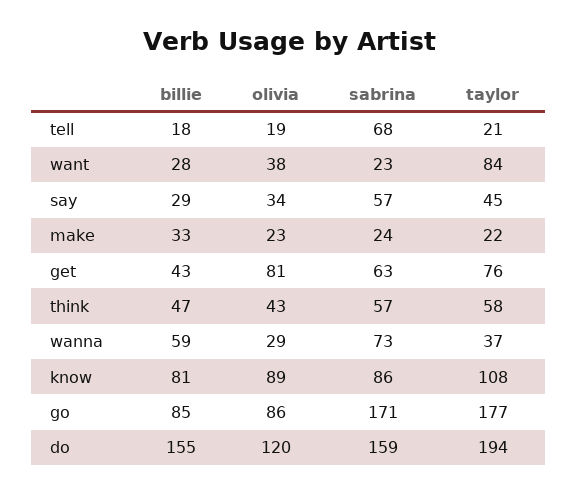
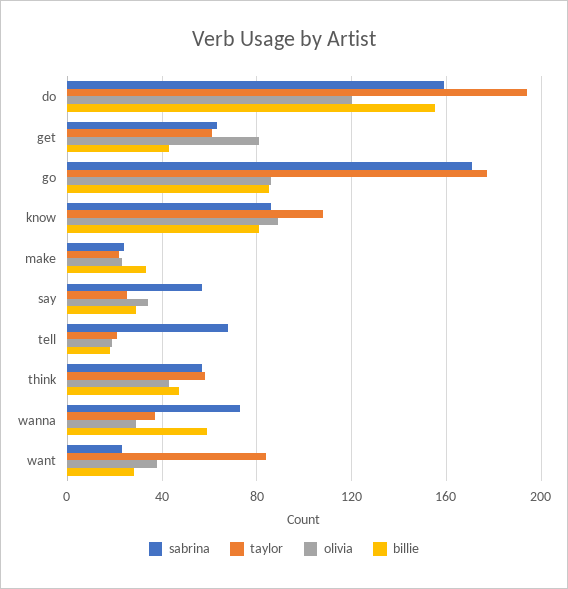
taylor, say: 45 -> 25
taylor, get: 76 -> 60

